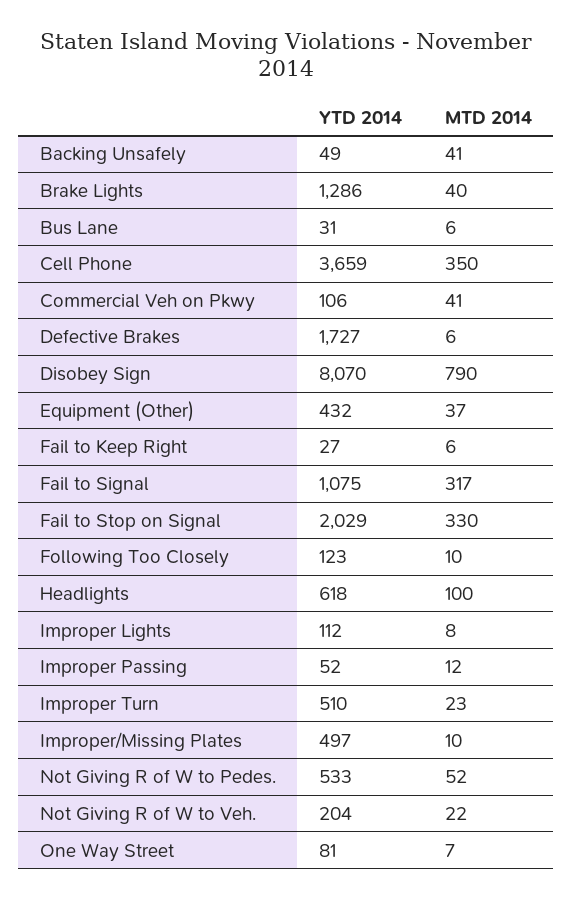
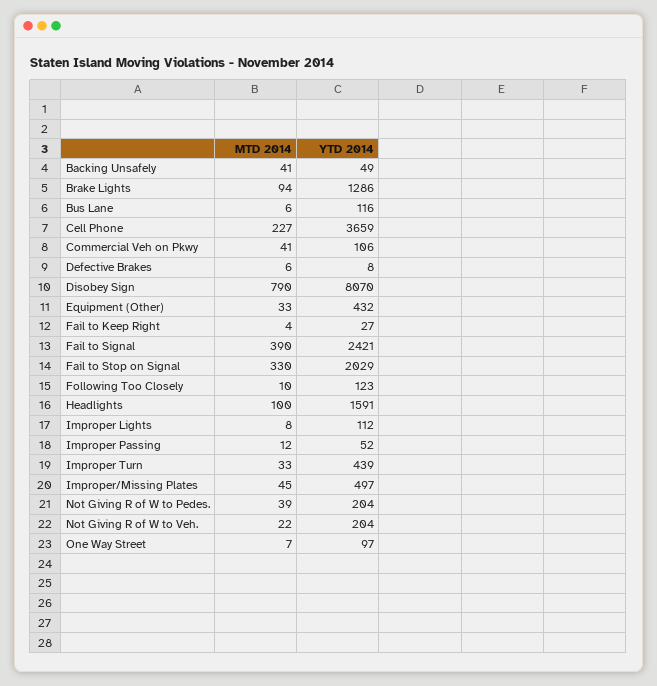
MTD 2014, Brake Lights: 40 -> 94
YTD 2014, Bus Lane: 31 -> 116
MTD 2014, Cell Phone: 350 -> 227
YTD 2014, Defective Brakes: 1727 -> 8
MTD 2014, Equipment (Other): 37 -> 33
MTD 2014, Fail to Keep Right: 6 -> 4
YTD 2014, Fail to Signal: 1075 -> 2421
MTD 2014, Fail to Signal: 317 -> 390
YTD 2014, Headlights: 618 -> 1591
YTD 2014, Improper Turn: 510 -> 439
MTD 2014, Improper Turn: 23 -> 33
MTD 2014, Improper/Missing Plates: 10 -> 45
YTD 2014, Not Giving R of W to Pedes.: 533 -> 204
MTD 2014, Not Giving R of W to Pedes.: 52 -> 39
YTD 2014, One Way Street: 81 -> 97

